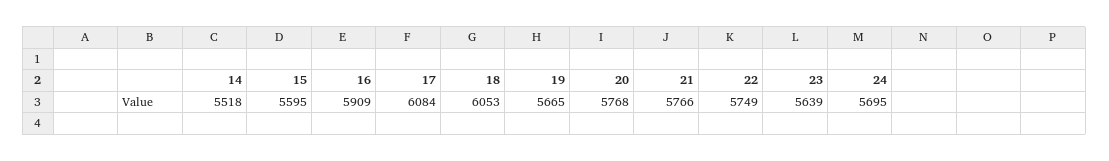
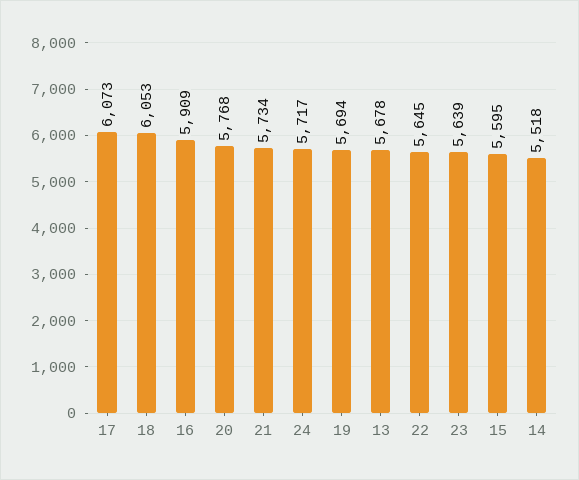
17: 6084 -> 6073
19: 5665 -> 5694
21: 5766 -> 5734
22: 5749 -> 5645
24: 5695 -> 5717
13: none -> 5678

